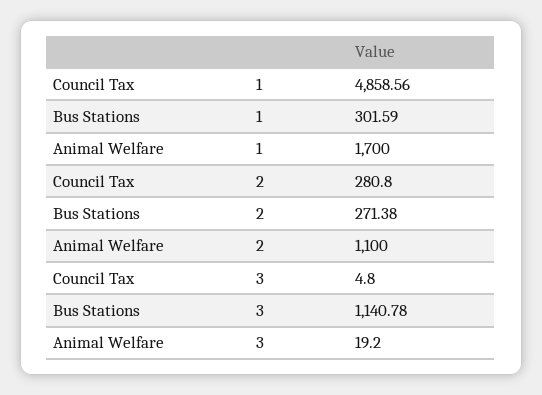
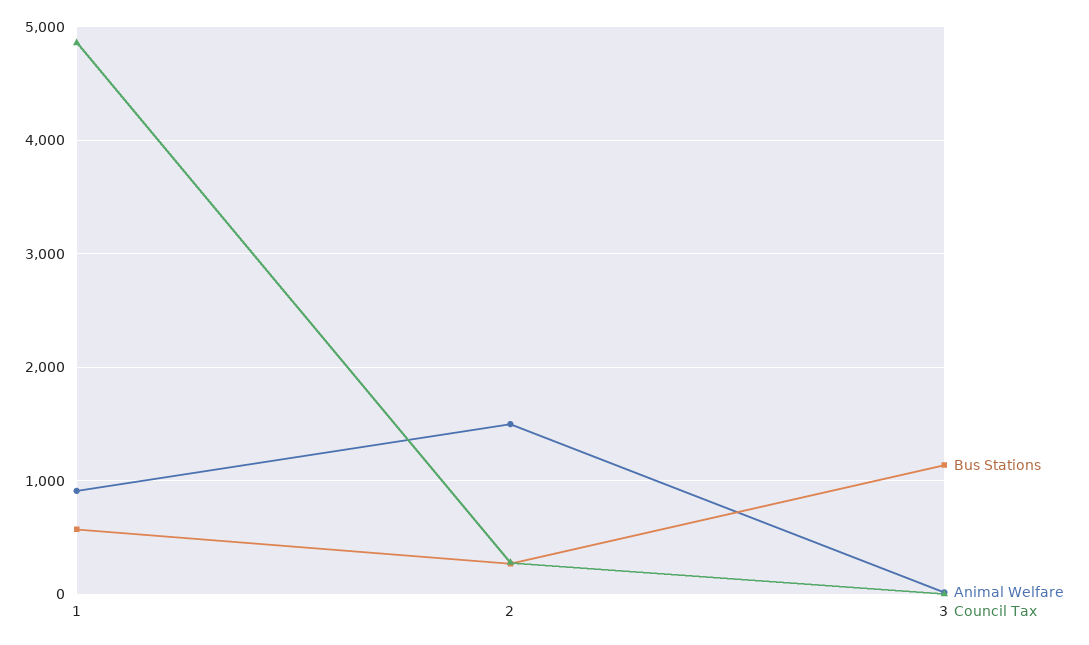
Bus Stations, 1: 301.59 -> 600
Animal Welfare, 1: 1700 -> 900
Animal Welfare, 2: 1100 -> 1500

